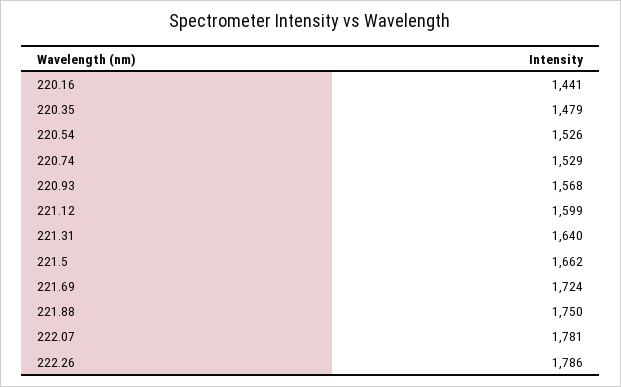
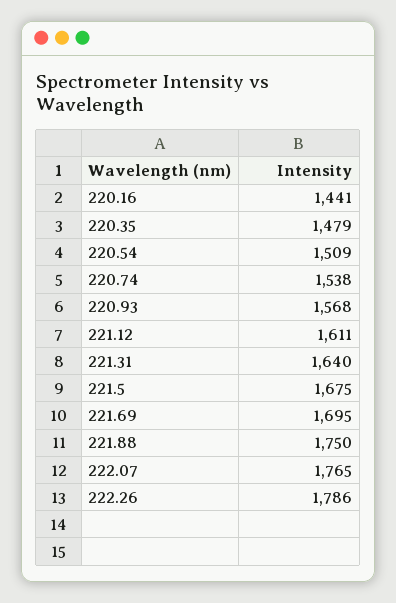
220.54: 1526 -> 1509
220.74: 1529 -> 1538
221.12: 1599 -> 1611
221.5: 1662 -> 1675
221.69: 1724 -> 1695
222.07: 1781 -> 1765

